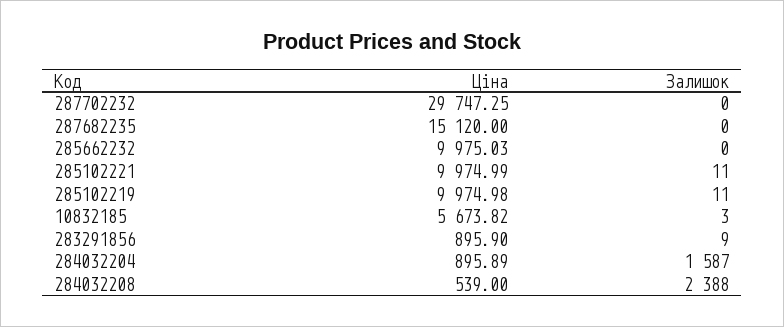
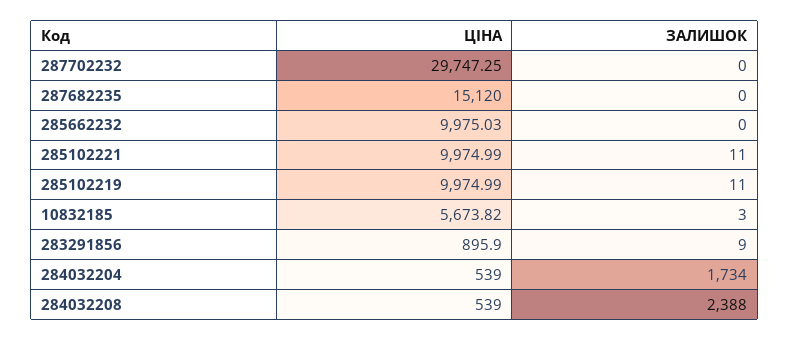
Ціна, 285102219: 9974.98 -> 9974.99
Ціна, 284032204: 895.89 -> 539
Залишок, 284032204: 1587 -> 1734

